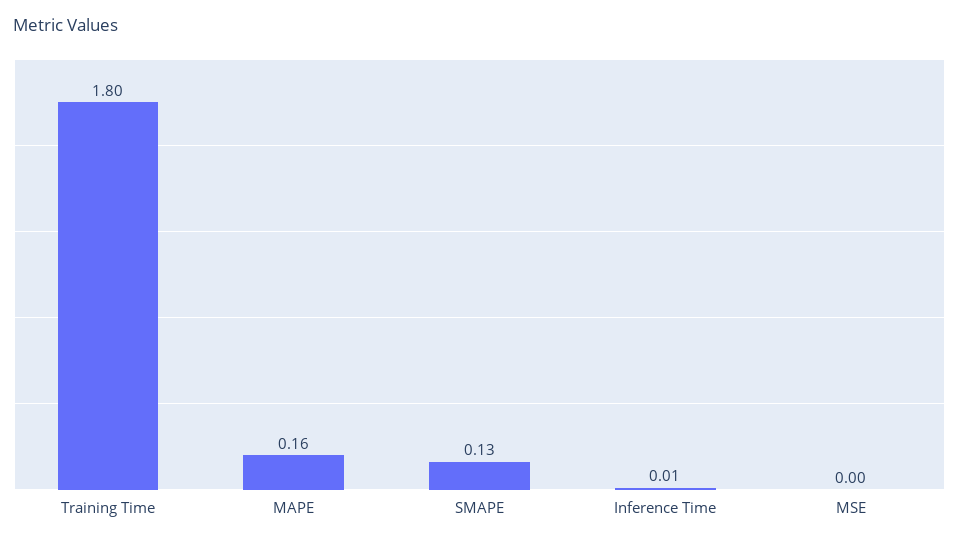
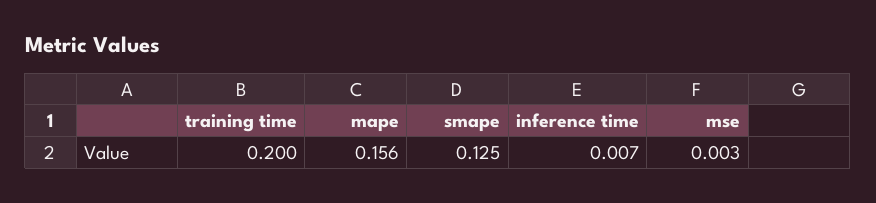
Training Time: 1.8 -> 0.2

